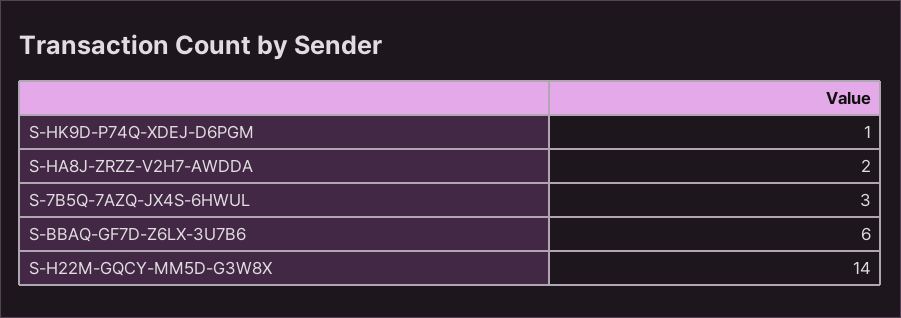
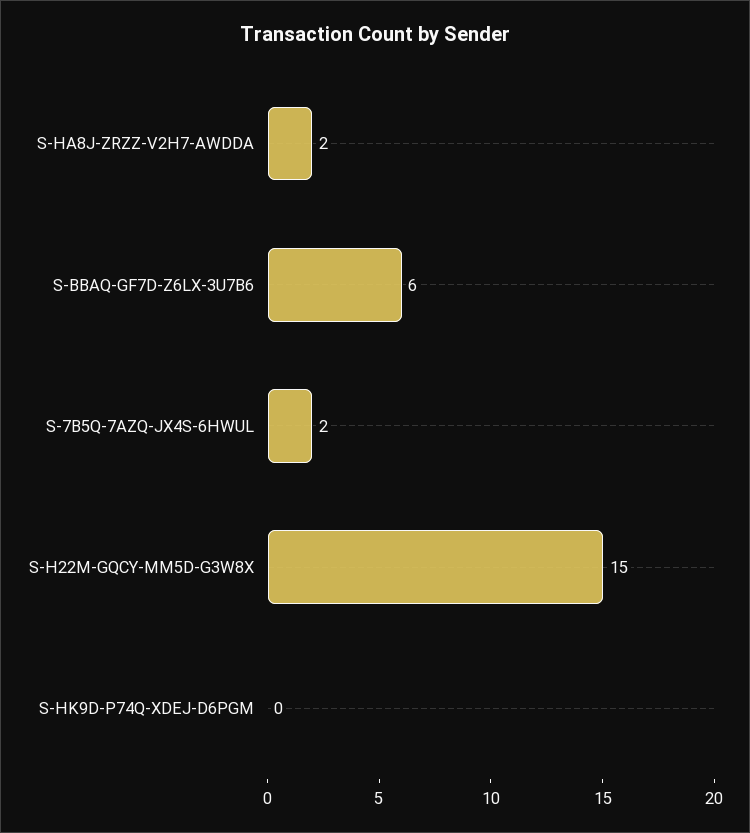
S-HK9D-P74Q-XDEJ-D6PGM: 1 -> 0
S-7B5Q-7AZQ-JX4S-6HWUL: 3 -> 2
S-H22M-GQCY-MM5D-G3W8X: 14 -> 15

